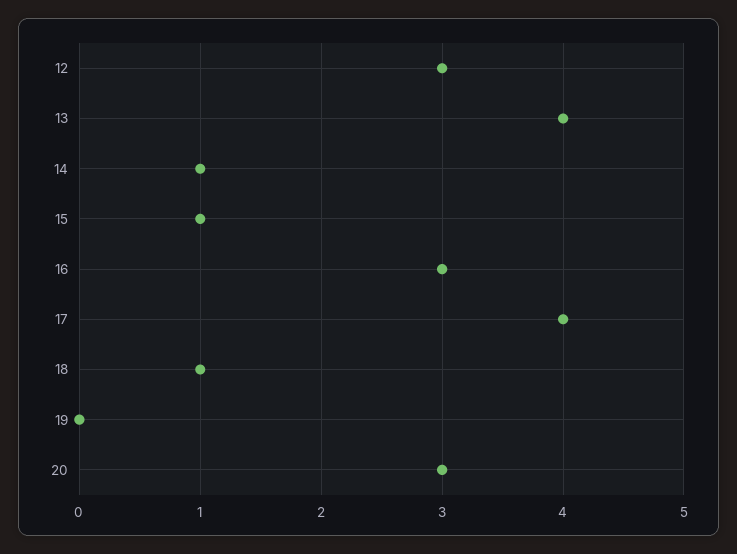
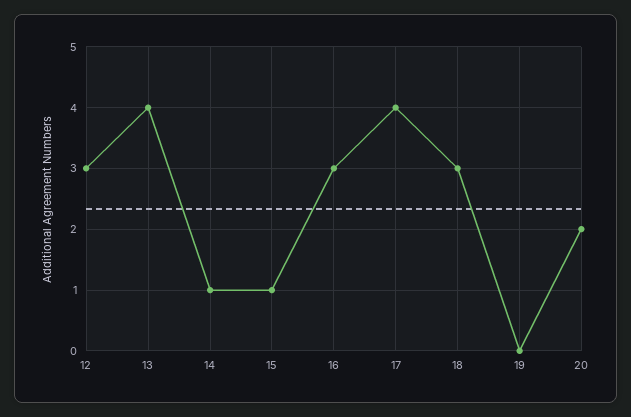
18: 1 -> 3
20: 3 -> 2

